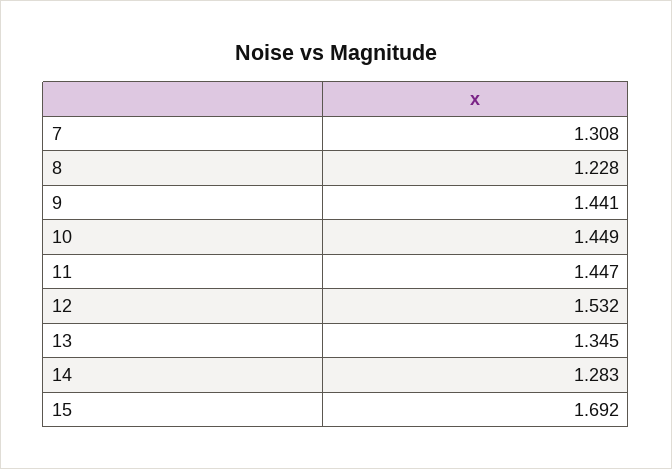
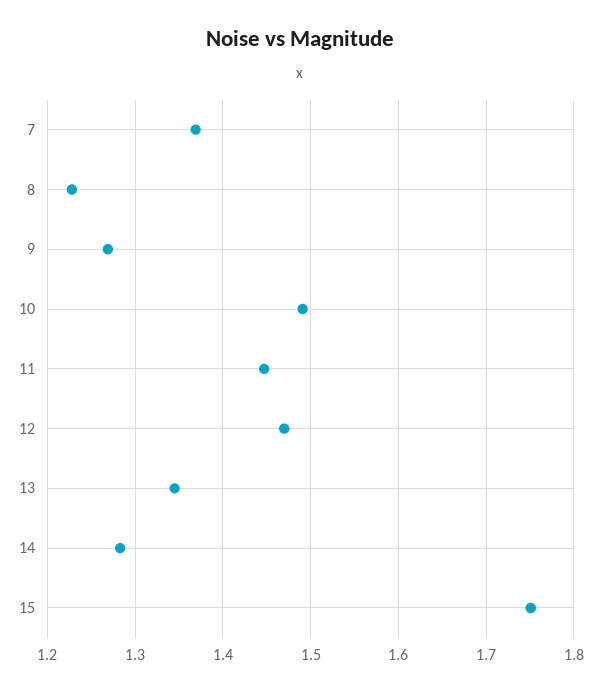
7: 1.308 -> 1.37
9: 1.441 -> 1.27
10: 1.449 -> 1.49
12: 1.532 -> 1.47
15: 1.692 -> 1.75

